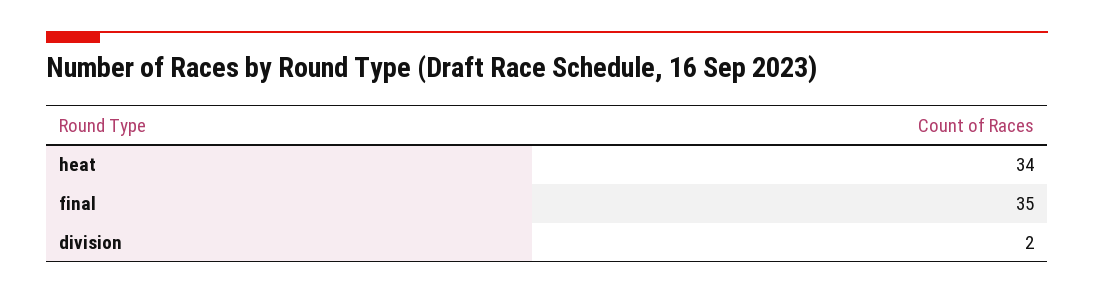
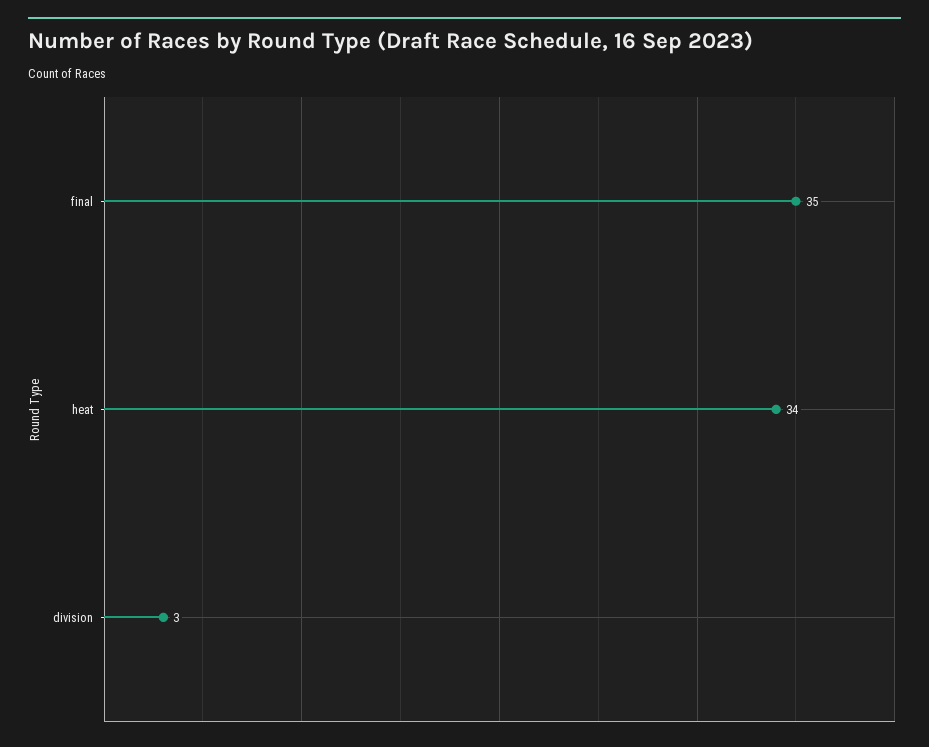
division: 2 -> 3

